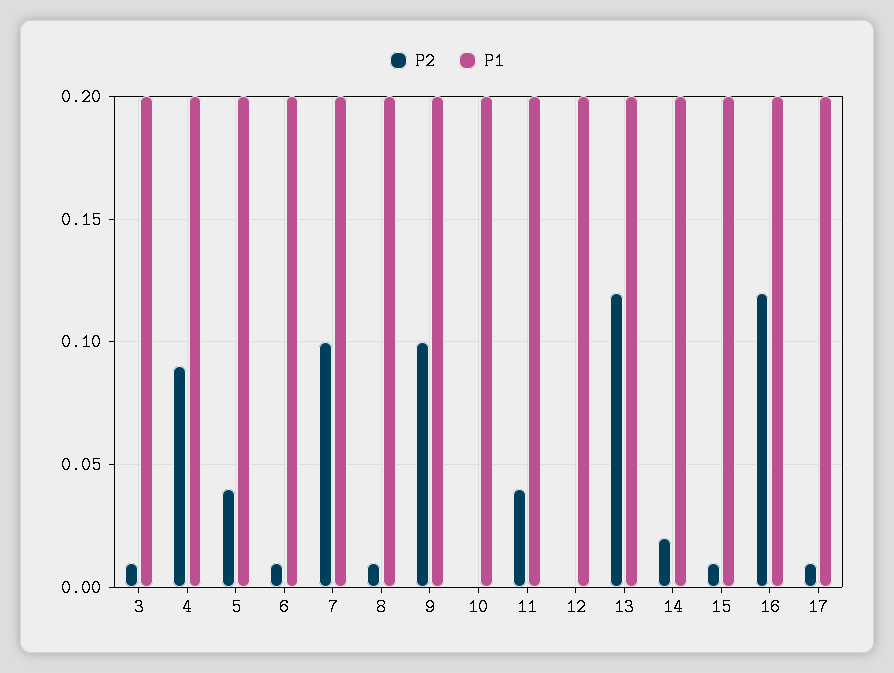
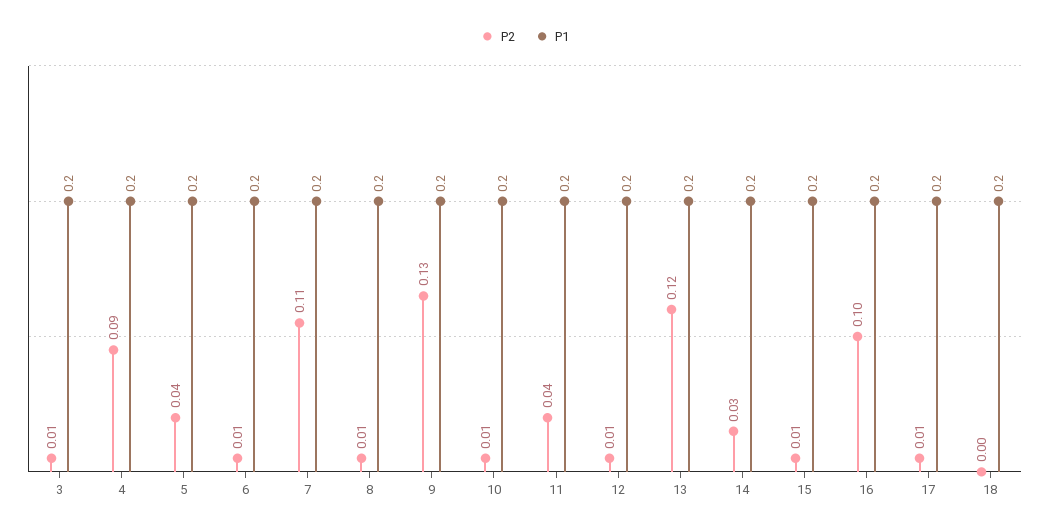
P2, 7: 0.1 -> 0.11
P2, 9: 0.1 -> 0.13
P2, 10: 0 -> 0.01
P2, 12: 0 -> 0.01
P2, 14: 0.02 -> 0.03
P2, 16: 0.12 -> 0.1
P2, 18: none -> 0
P1, 18: none -> 0.2

